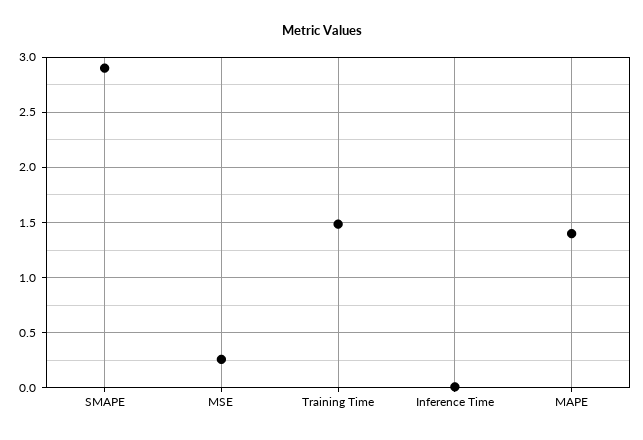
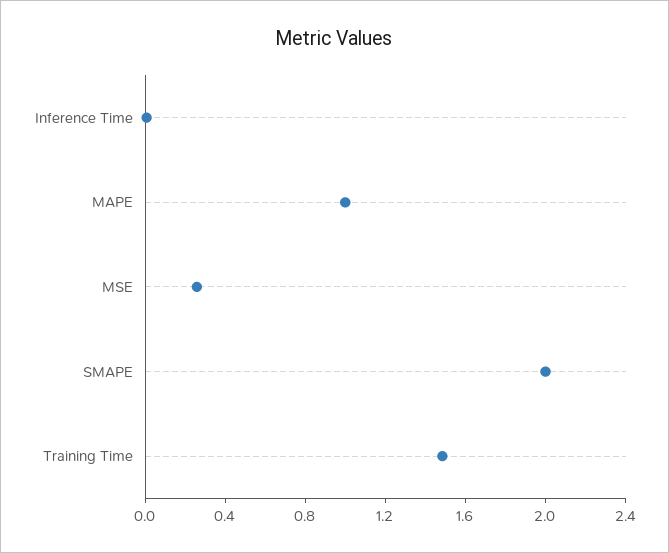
SMAPE: 2.9 -> 2
MAPE: 1.4 -> 1

